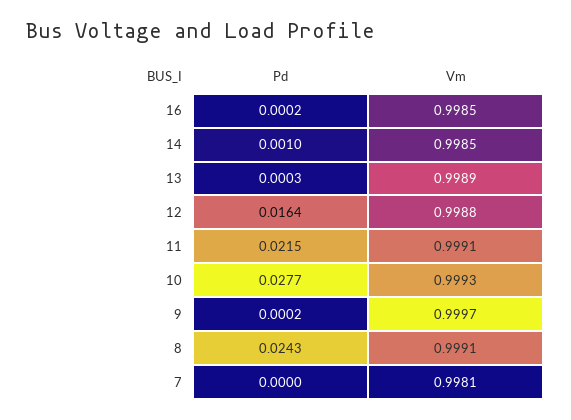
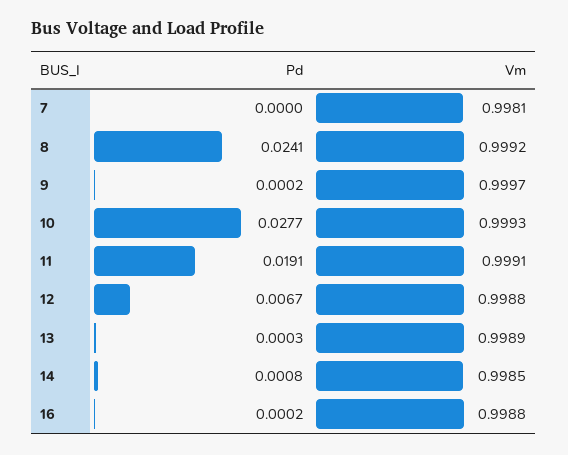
Vm, 16: 0.9985 -> 0.9988
Pd, 14: 0.001 -> 0.0008
Pd, 12: 0.0164 -> 0.0067
Pd, 11: 0.0215 -> 0.0191
Pd, 8: 0.0243 -> 0.0241
Vm, 8: 0.9991 -> 0.9992

